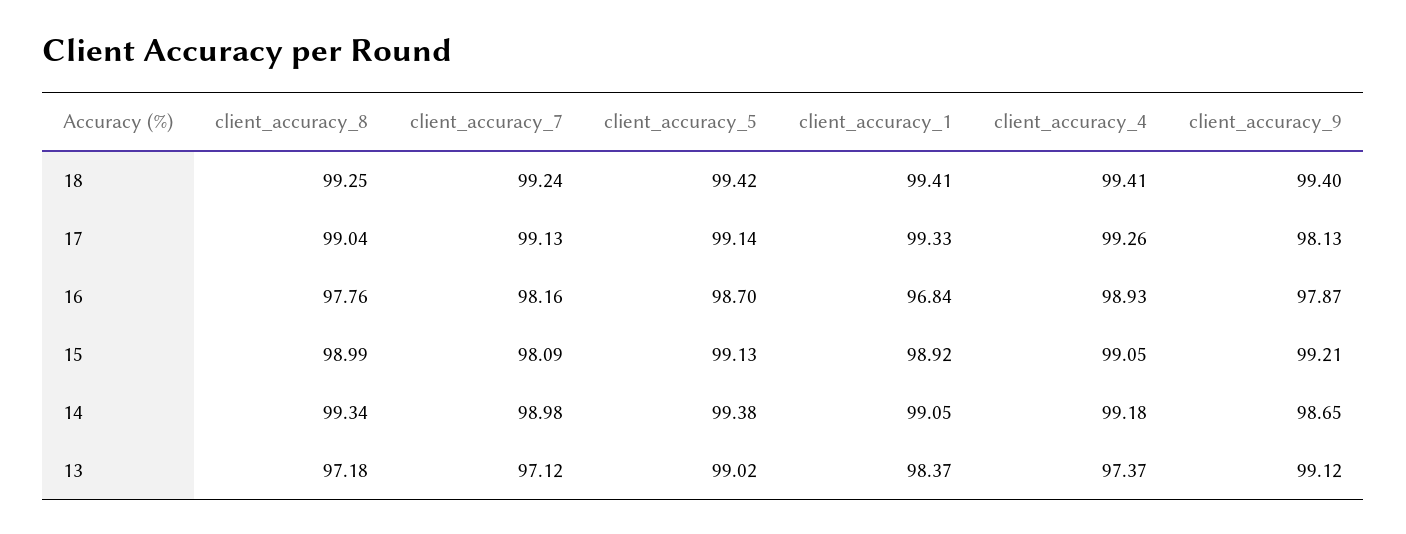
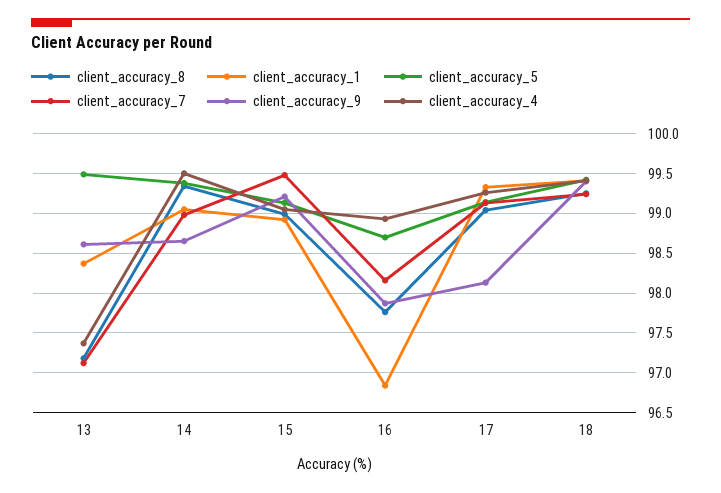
client_accuracy_7, 15: 98.09 -> 99.5
client_accuracy_4, 14: 99.18 -> 99.5
client_accuracy_5, 13: 99.02 -> 99.5
client_accuracy_9, 13: 99.12 -> 98.6

